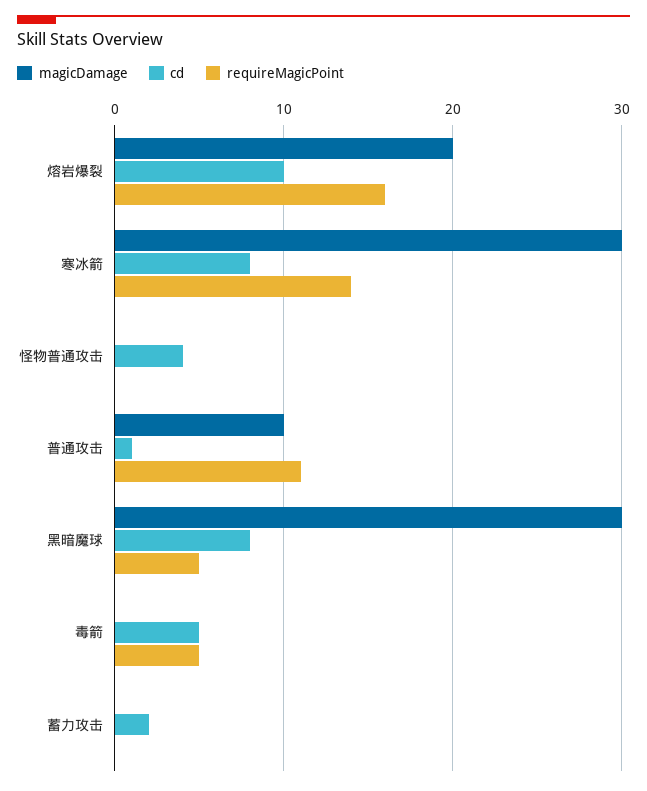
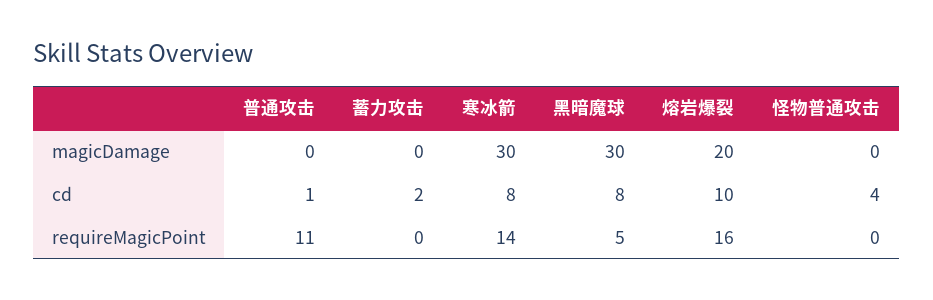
magicDamage, 普通攻击: 10 -> 0
magicDamage, 毒箭: 0 -> none
cd, 毒箭: 5 -> none
requireMagicPoint, 毒箭: 5 -> none

